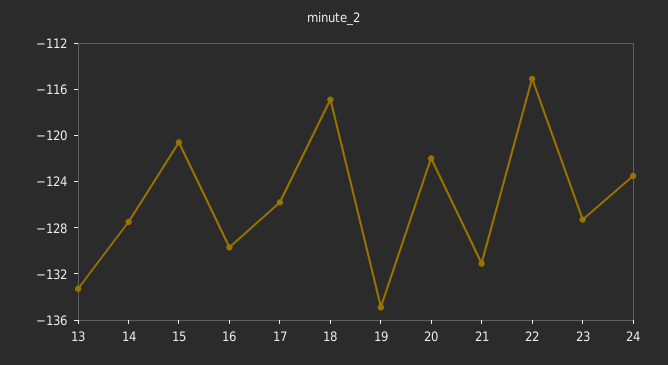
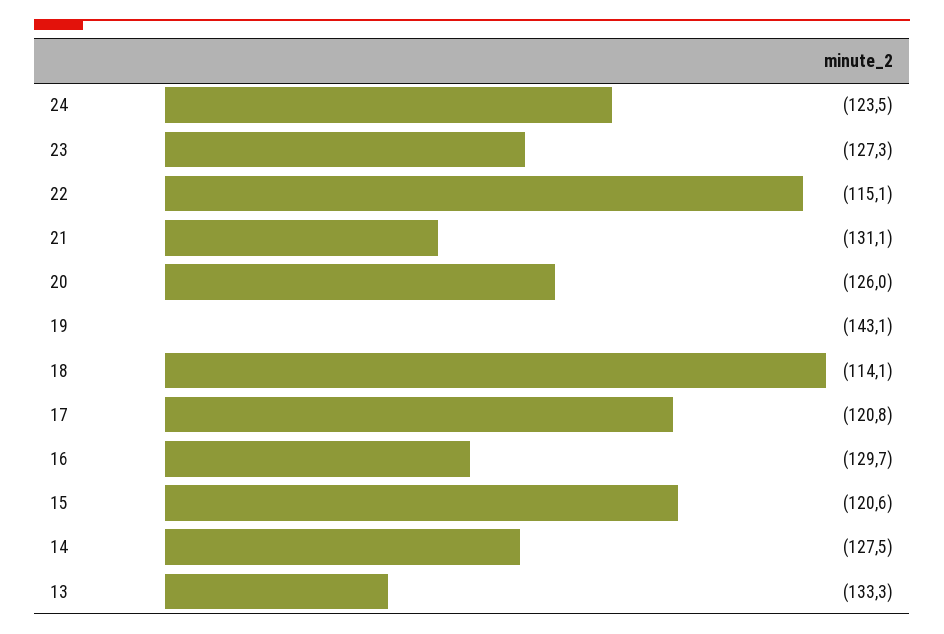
17: -126 -> -120.8
18: -117 -> -114.1
19: -135 -> -143.1
20: -122 -> -126

